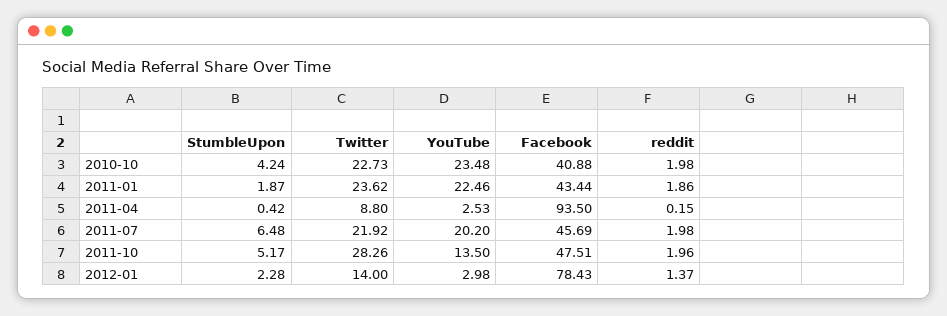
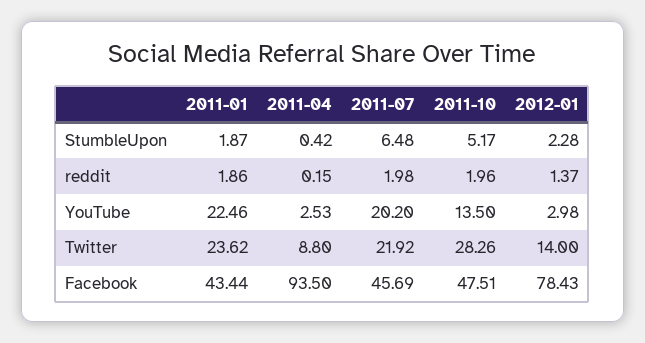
StumbleUpon, 2010-10: 4.24 -> none
Twitter, 2010-10: 22.73 -> none
YouTube, 2010-10: 23.48 -> none
Facebook, 2010-10: 40.88 -> none
reddit, 2010-10: 1.98 -> none

